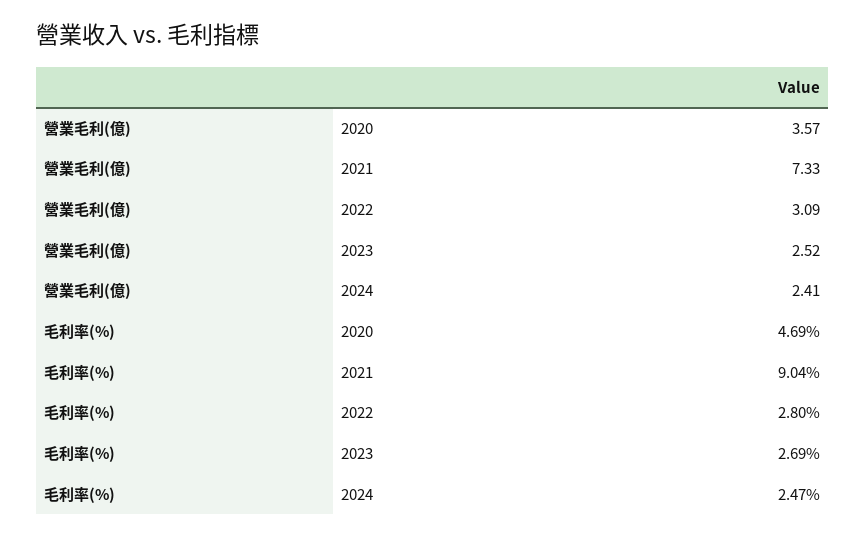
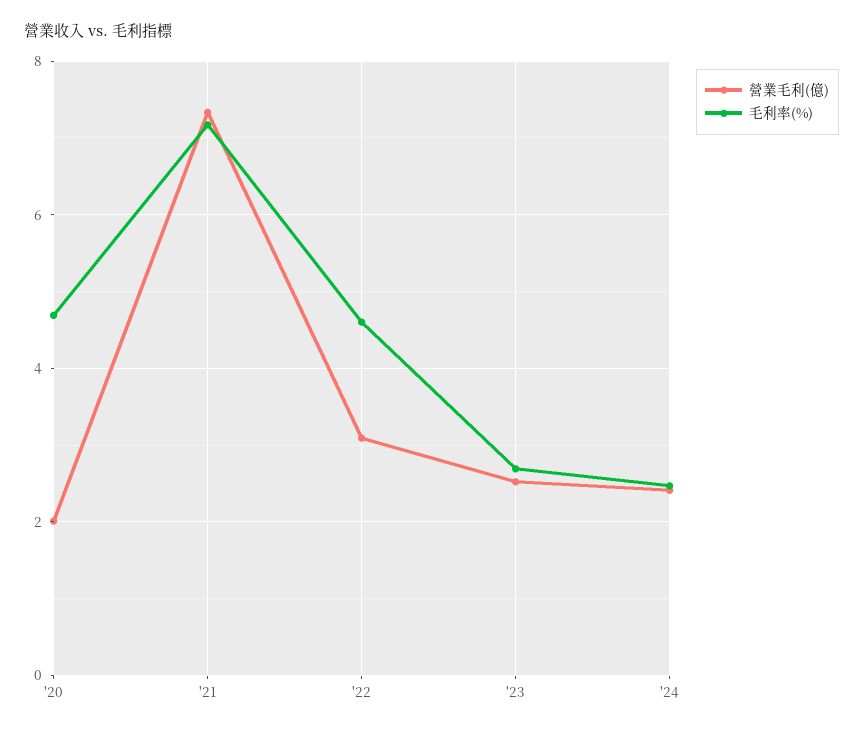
營業毛利(億), 2020: 3.57 -> 2
毛利率(%), 2021: 9.04 -> 7.2
毛利率(%), 2022: 2.8 -> 4.6

